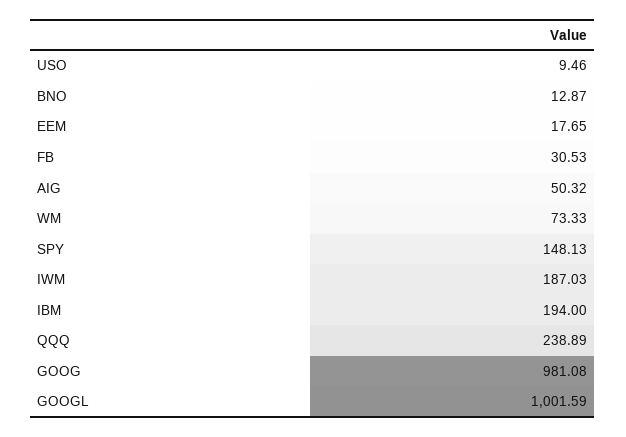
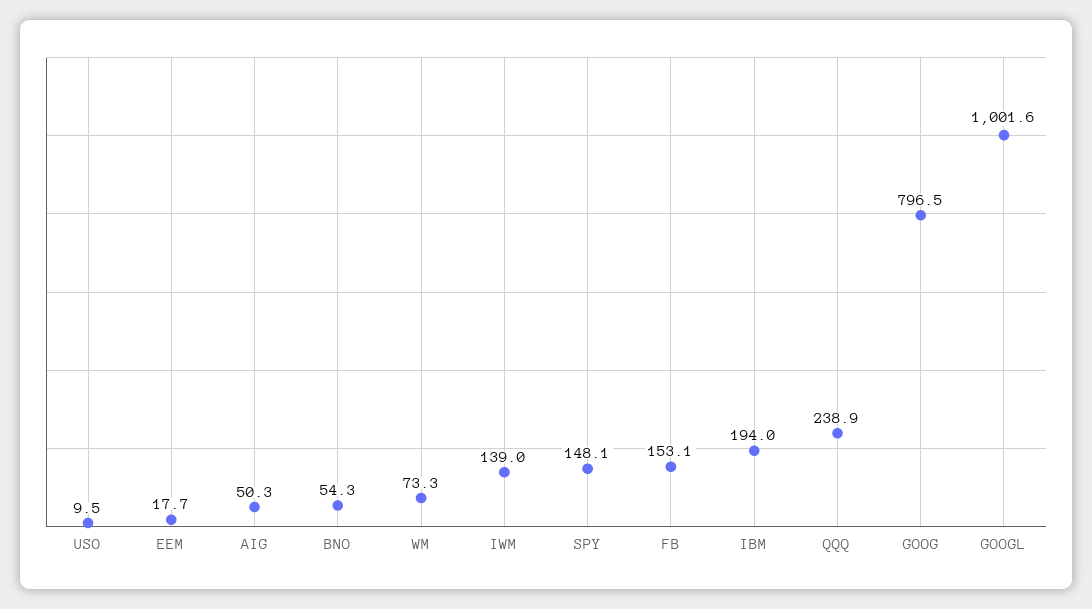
BNO: 12.87 -> 54.3
FB: 30.53 -> 153.1
IWM: 187.03 -> 139
GOOG: 981.08 -> 796.5

